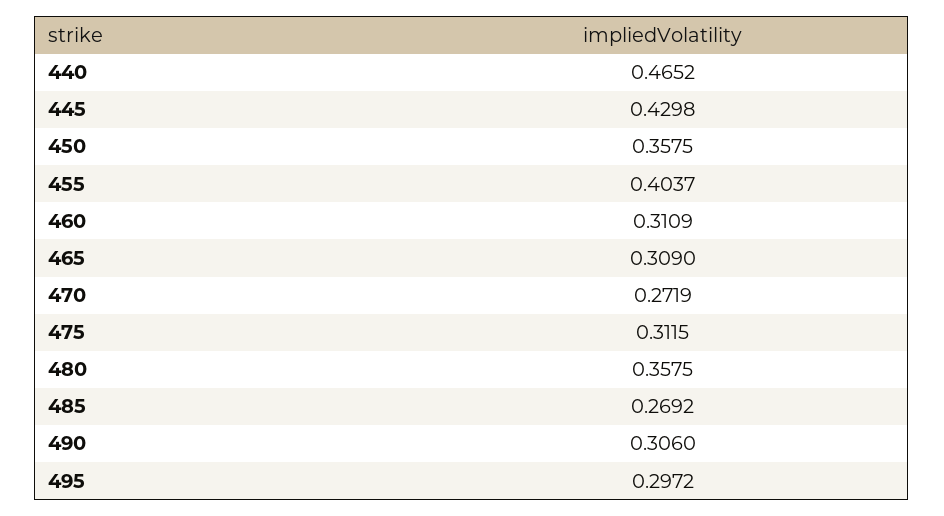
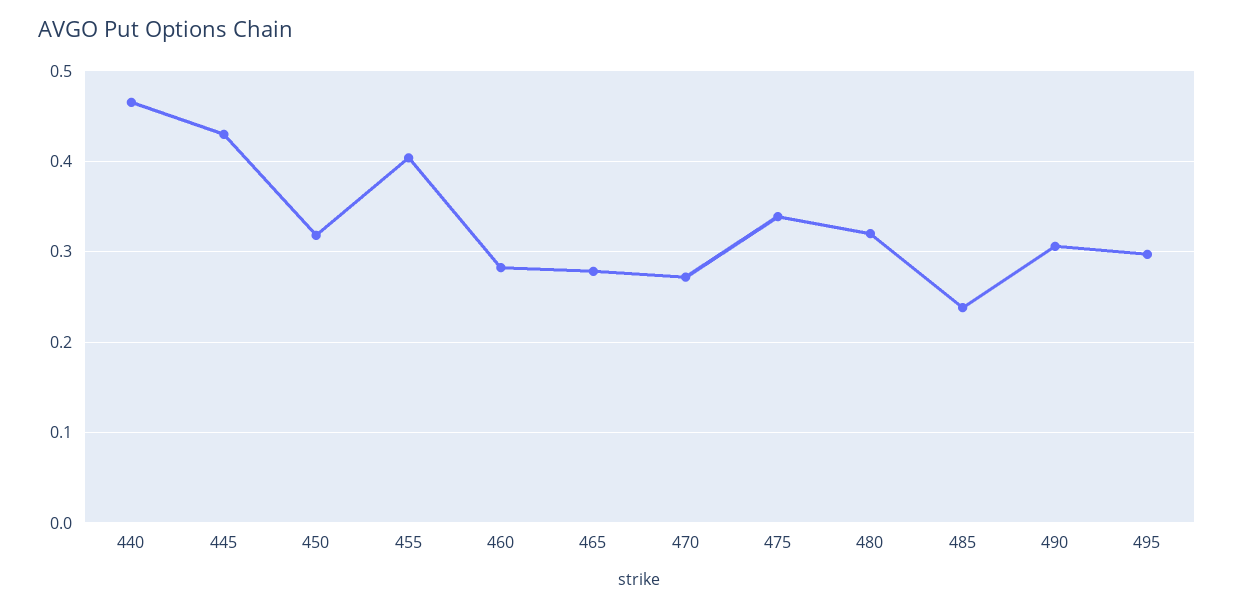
450: 0.3575 -> 0.32
460: 0.3109 -> 0.28
465: 0.309 -> 0.28
475: 0.3115 -> 0.34
480: 0.3575 -> 0.32
485: 0.2692 -> 0.24

